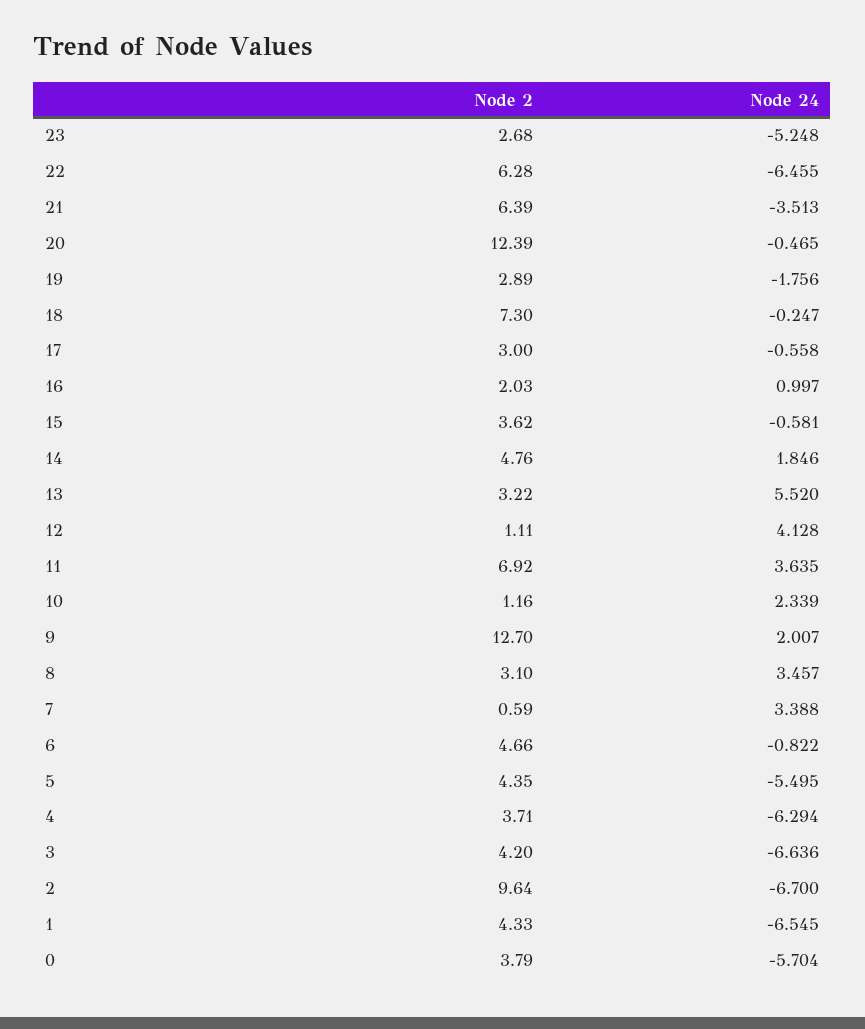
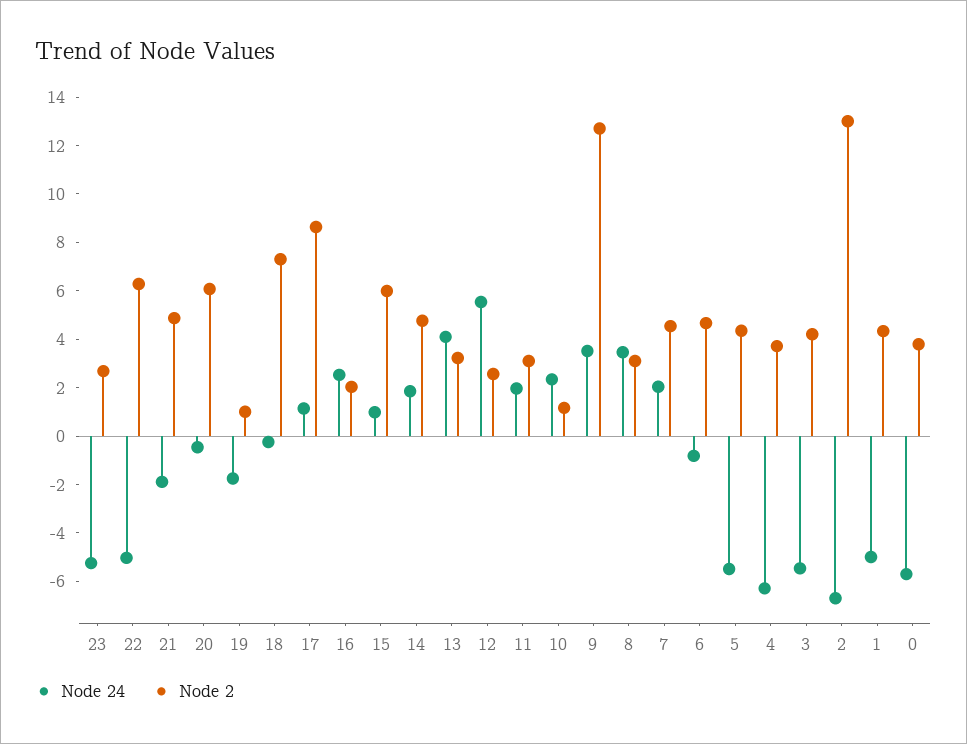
Node 24, 22: -6.455 -> -5
Node 2, 21: 6.39 -> 5
Node 24, 21: -3.513 -> -2
Node 2, 20: 12.39 -> 6
Node 2, 19: 2.89 -> 1
Node 2, 17: 3 -> 8.5
Node 24, 17: -0.558 -> 1
Node 24, 16: 0.997 -> 2.5
Node 2, 15: 3.62 -> 6
Node 24, 15: -0.581 -> 1
Node 24, 13: 5.52 -> 4
Node 2, 12: 1.11 -> 2.5
Node 24, 12: 4.128 -> 5.5
Node 2, 11: 6.92 -> 3
Node 24, 11: 3.635 -> 2
Node 24, 9: 2.007 -> 3.5
Node 2, 7: 0.59 -> 4.5
Node 24, 7: 3.388 -> 2
Node 24, 3: -6.636 -> -5.5
Node 2, 2: 9.64 -> 13
Node 24, 1: -6.545 -> -5

